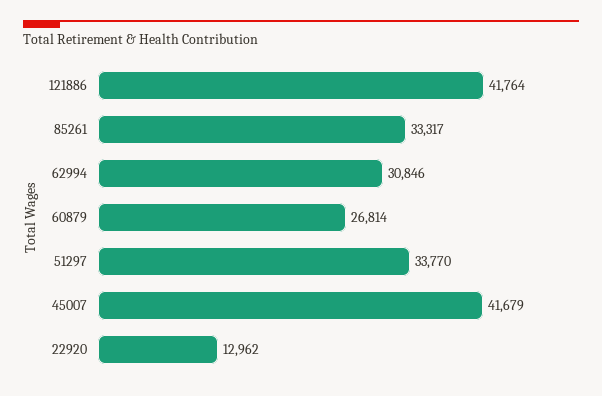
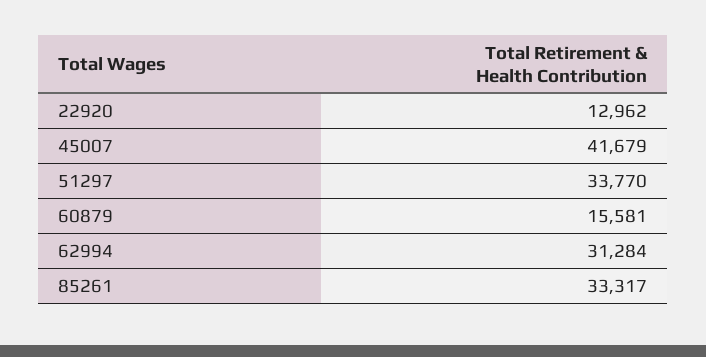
121886: 41764 -> none
62994: 30846 -> 31284
60879: 26814 -> 15581

